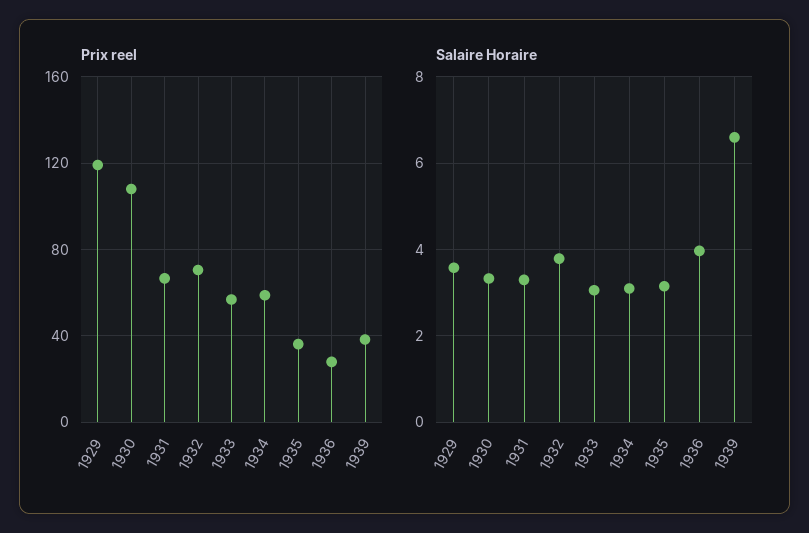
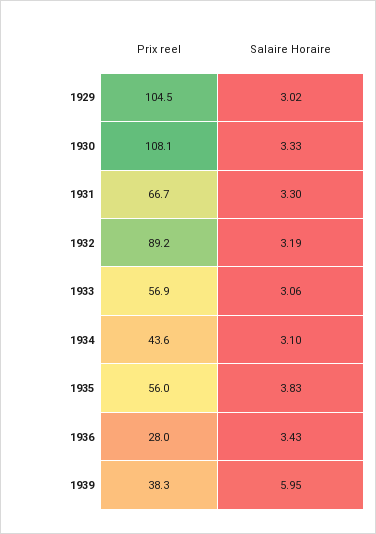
Prix reel, 1929: 120 -> 104.5
Prix reel, 1932: 70 -> 89.2
Prix reel, 1934: 60 -> 43.6
Prix reel, 1935: 35 -> 56
Salaire Horaire, 1929: 3.6 -> 3.02
Salaire Horaire, 1932: 3.8 -> 3.19
Salaire Horaire, 1935: 3.2 -> 3.83
Salaire Horaire, 1936: 4 -> 3.43
Salaire Horaire, 1939: 6.6 -> 5.95

